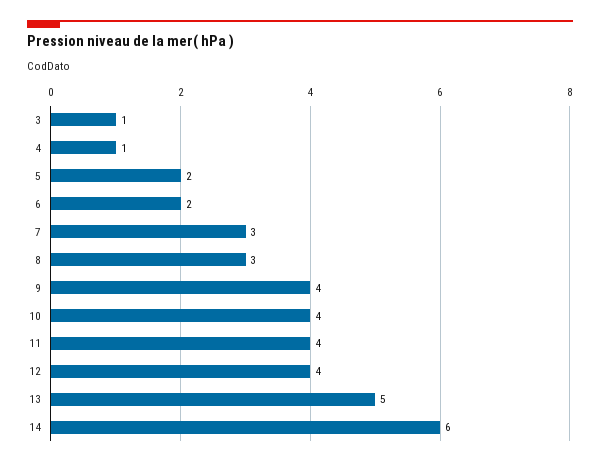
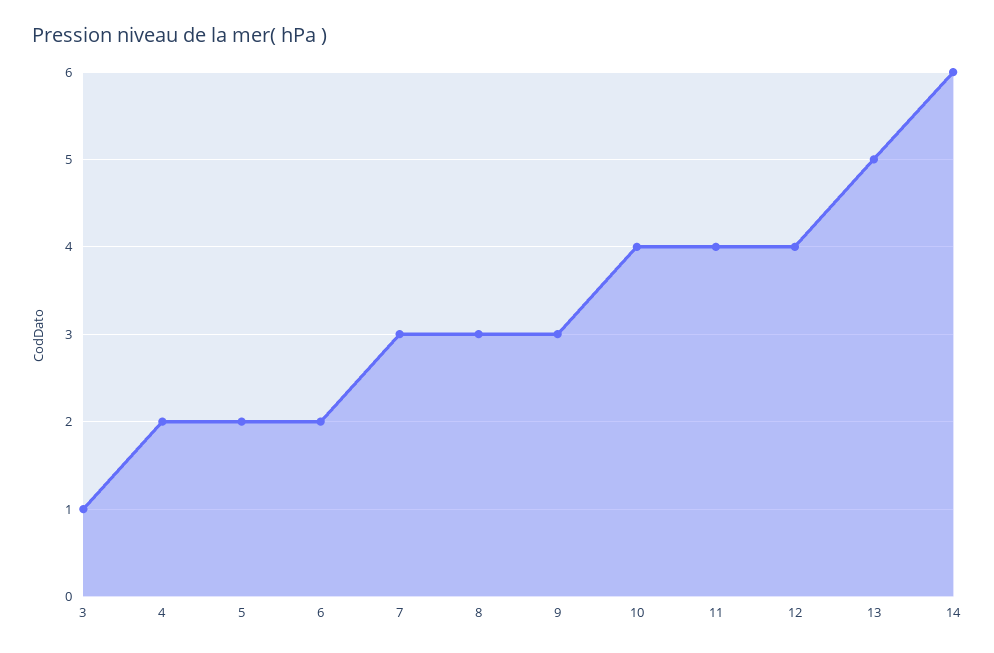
4: 1 -> 2
9: 4 -> 3

